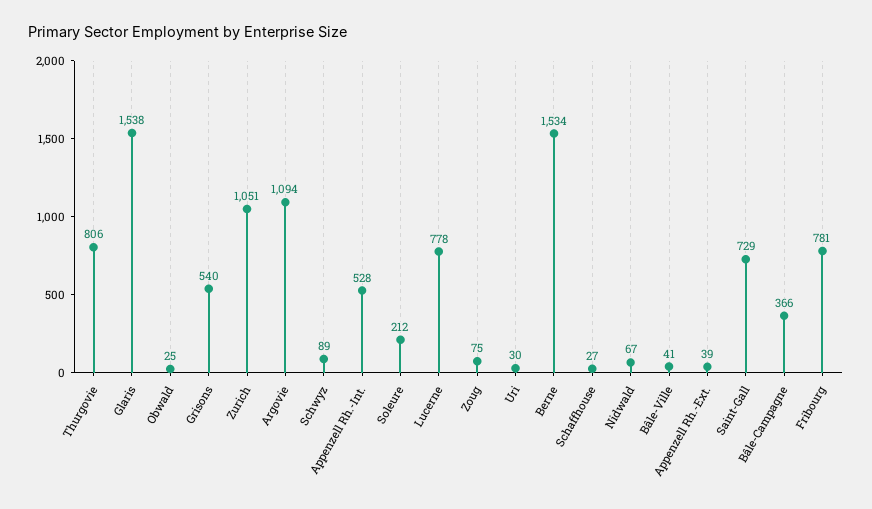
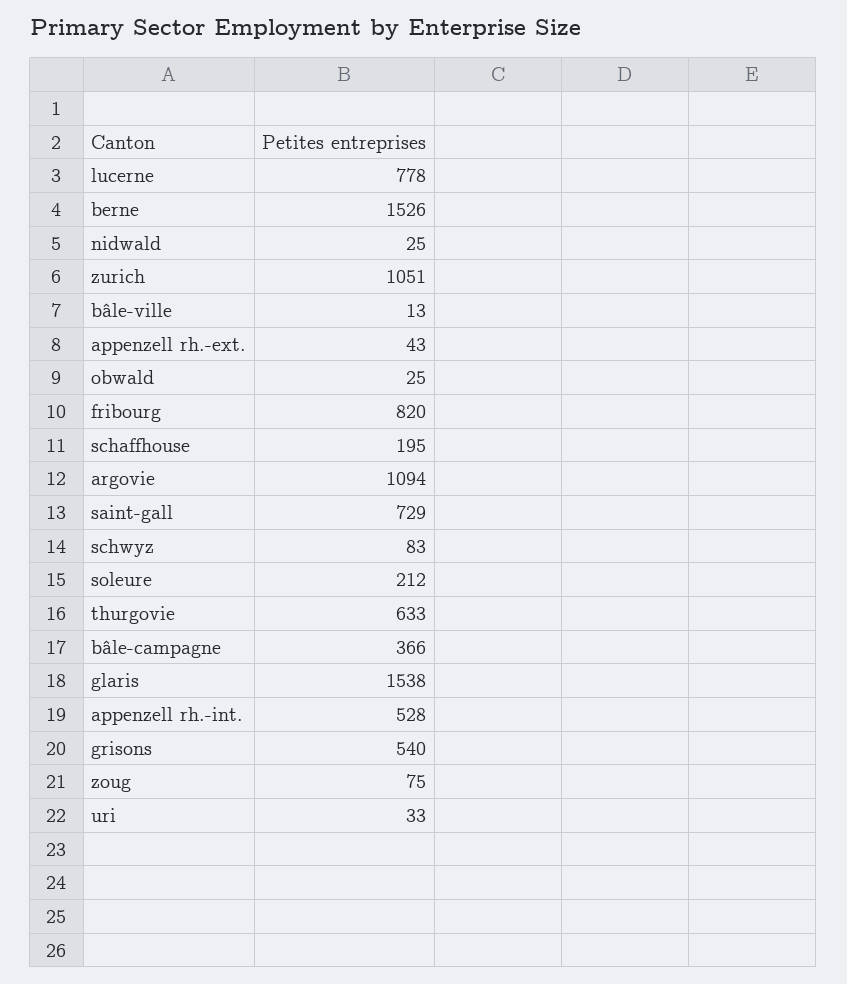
Thurgovie: 806 -> 633
Schwyz: 89 -> 83
Uri: 30 -> 33
Berne: 1534 -> 1526
Schaffhouse: 27 -> 195
Nidwald: 67 -> 25
Bâle-Ville: 41 -> 13
Appenzell Rh.-Ext.: 39 -> 43
Fribourg: 781 -> 820

